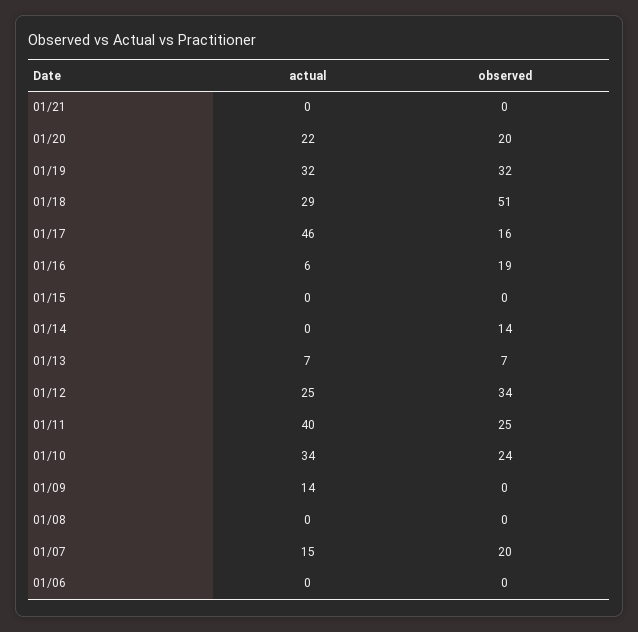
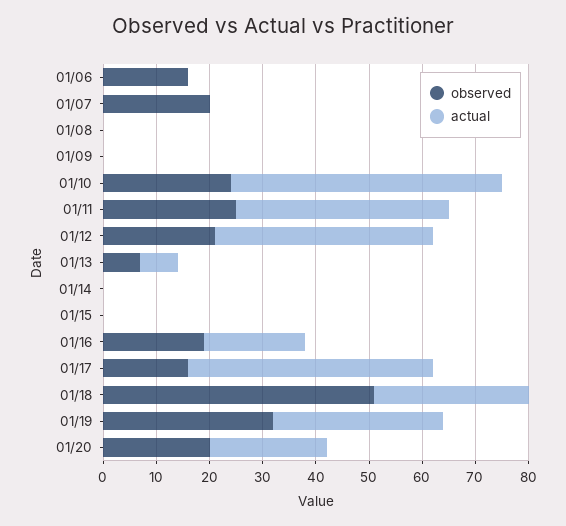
actual, 01/21: 0 -> none
observed, 01/21: 0 -> none
actual, 01/16: 6 -> 20
observed, 01/14: 14 -> 0
actual, 01/12: 25 -> 40
observed, 01/12: 34 -> 20
actual, 01/10: 34 -> 50
actual, 01/09: 14 -> 0
actual, 01/07: 15 -> 0
observed, 01/06: 0 -> 15

